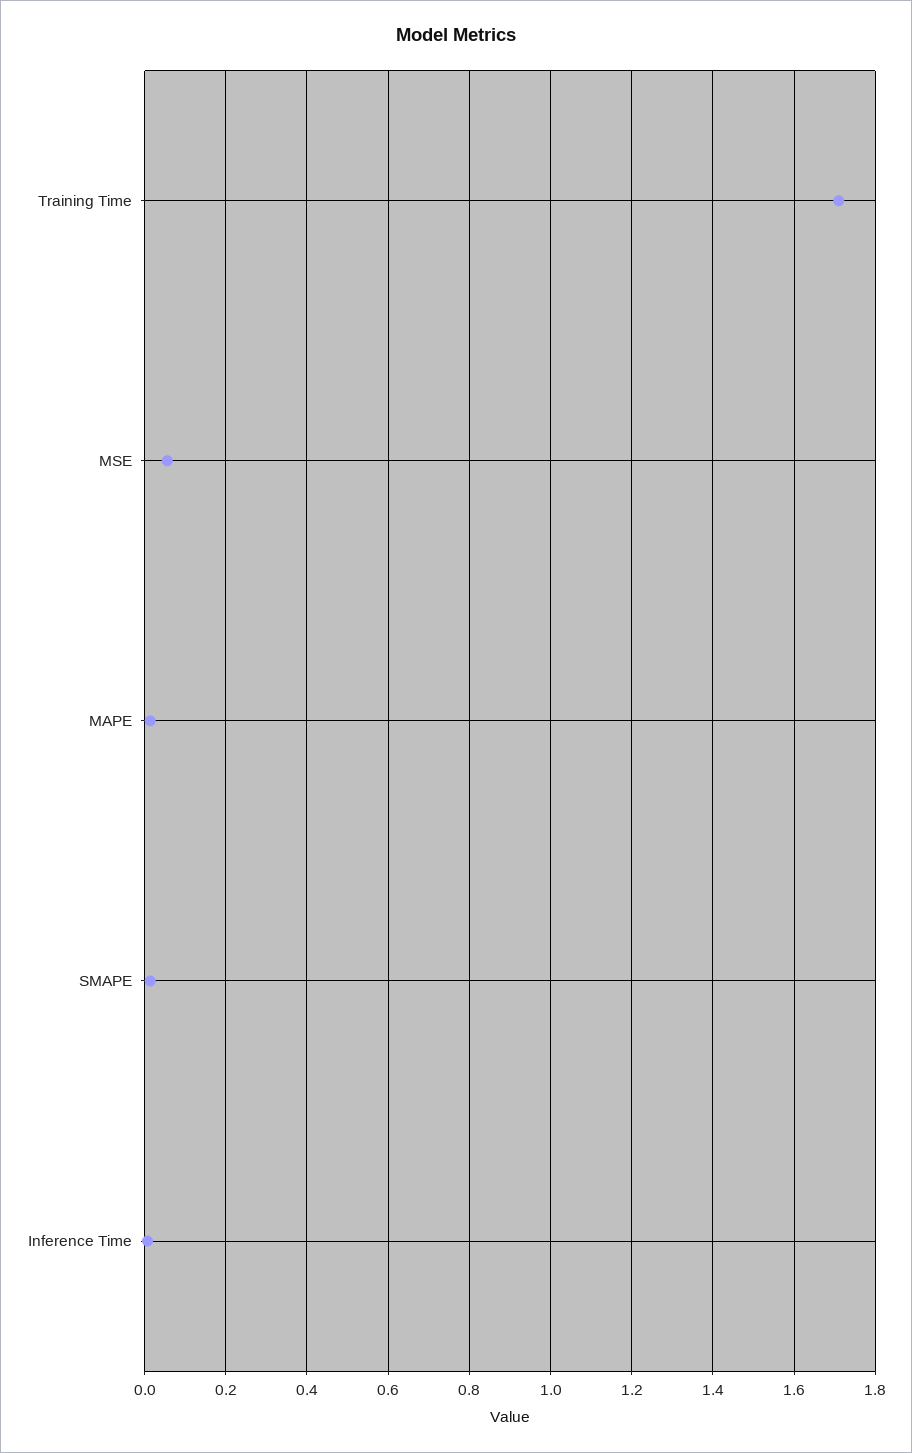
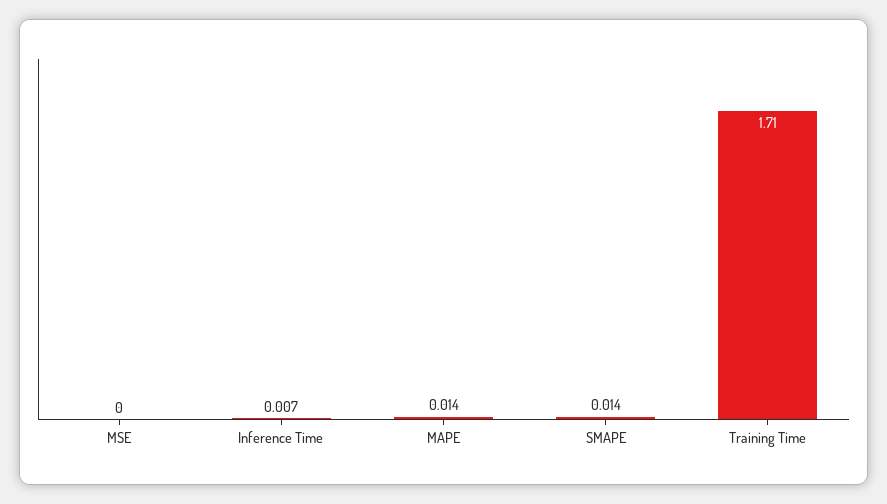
MSE: 0.06 -> 0

